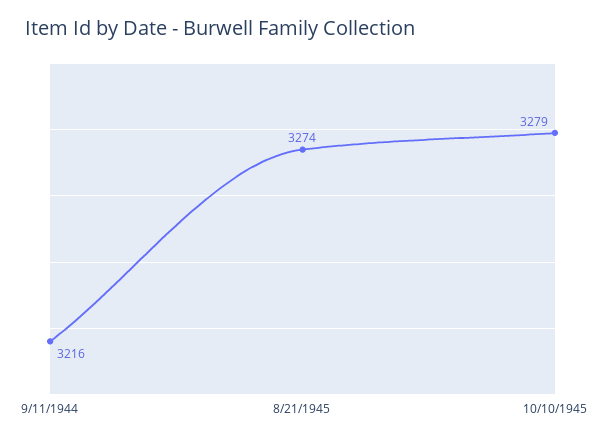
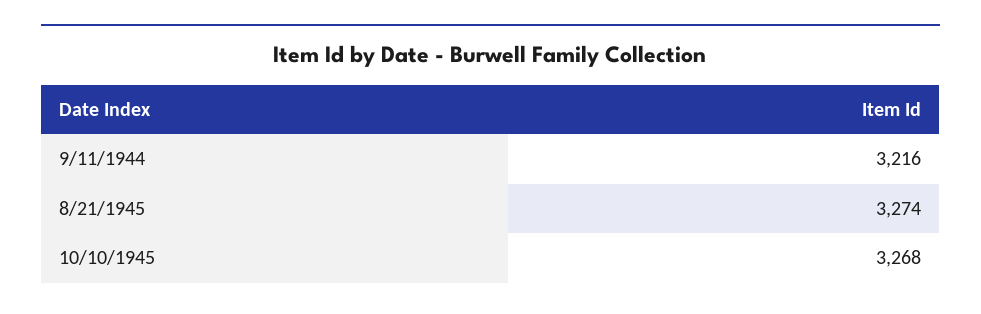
10/10/1945: 3279 -> 3268

